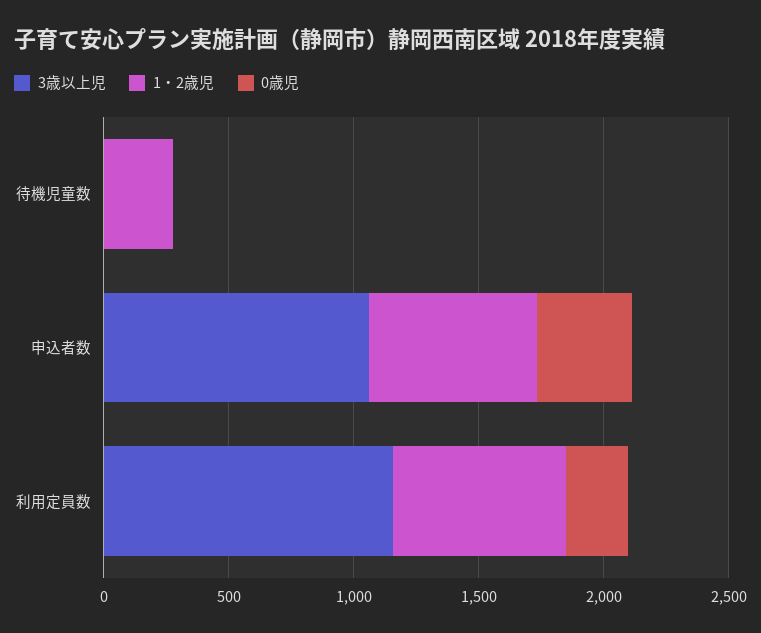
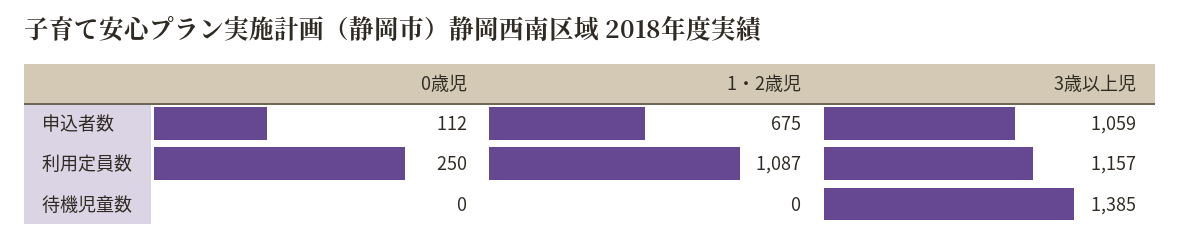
3歳以上児, 待機児童数: 0 -> 1385
1・2歳児, 待機児童数: 300 -> 0
0歳児, 申込者数: 400 -> 112
1・2歳児, 利用定員数: 700 -> 1087

